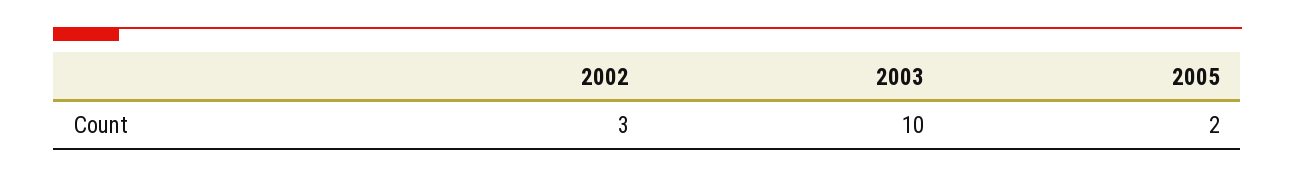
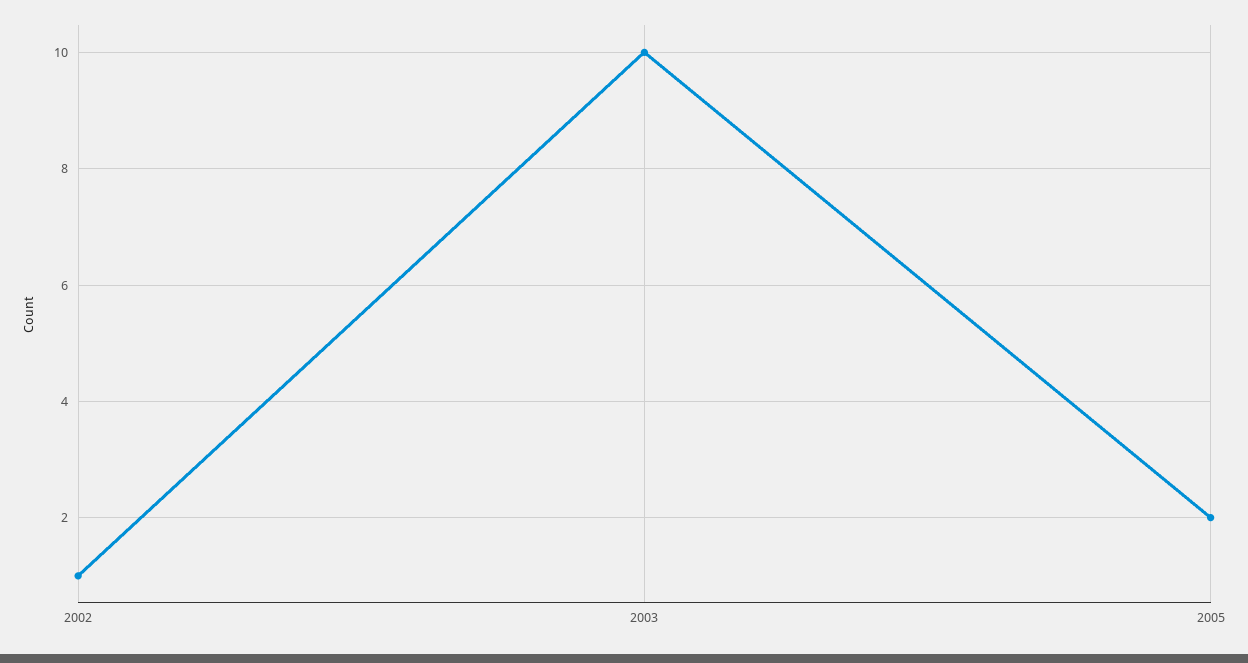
2002: 3 -> 1

